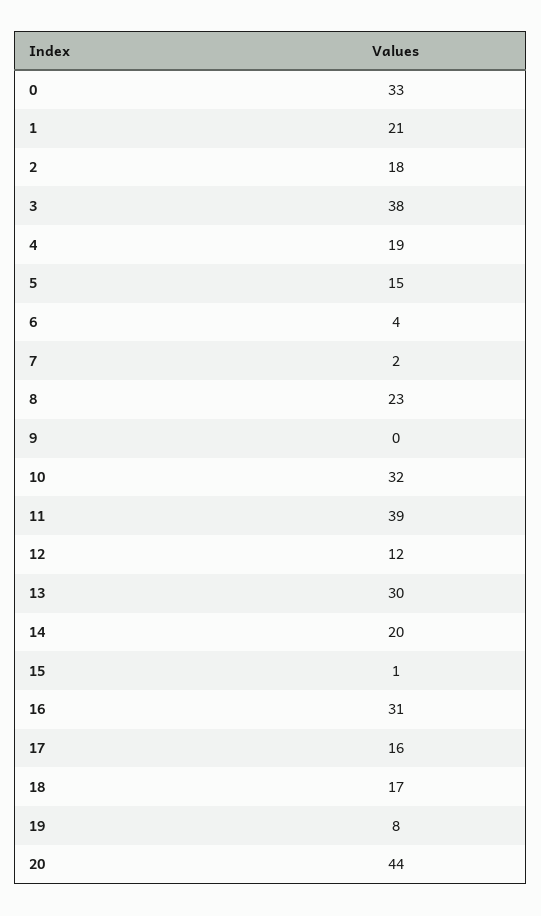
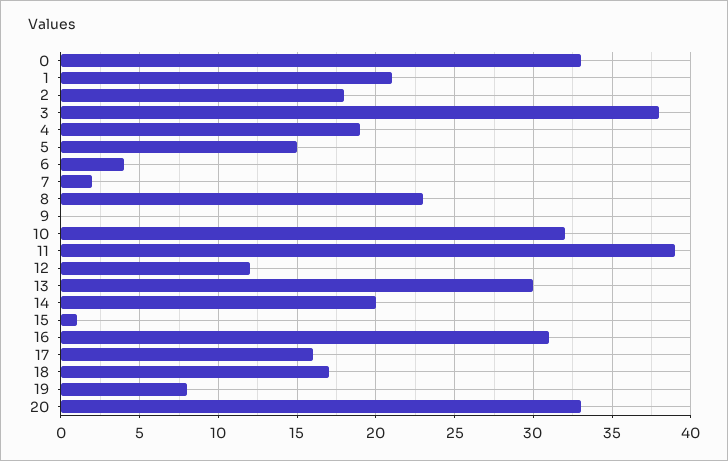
20: 44 -> 33

